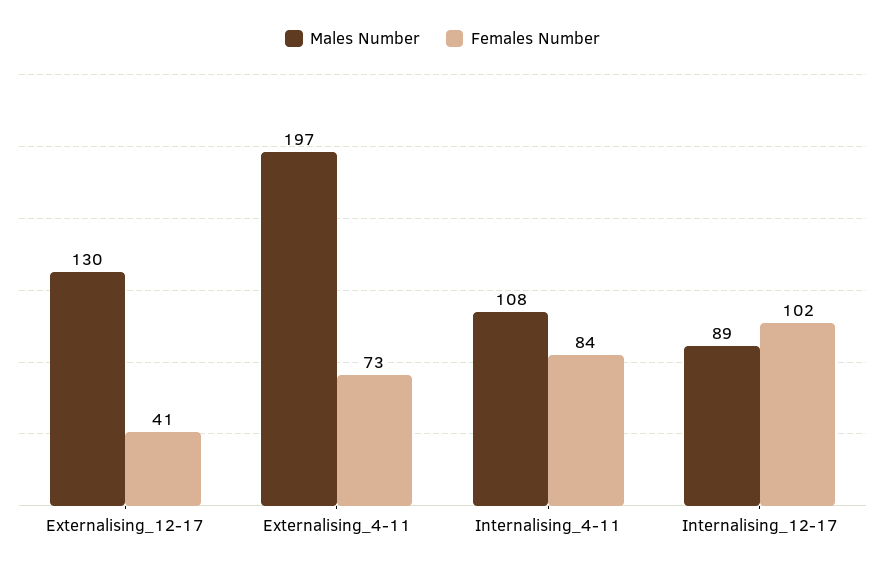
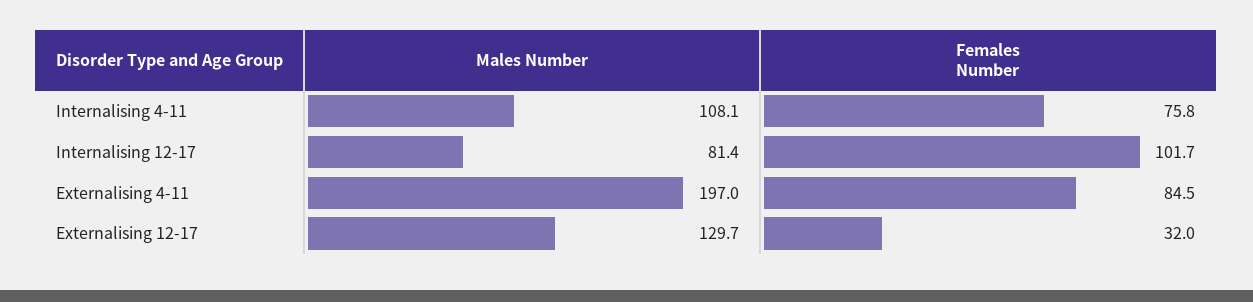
Females Number, Externalising_12-17: 41 -> 32
Females Number, Externalising_4-11: 73 -> 84.5
Females Number, Internalising_4-11: 84 -> 75.8
Males Number, Internalising_12-17: 89 -> 81.4

